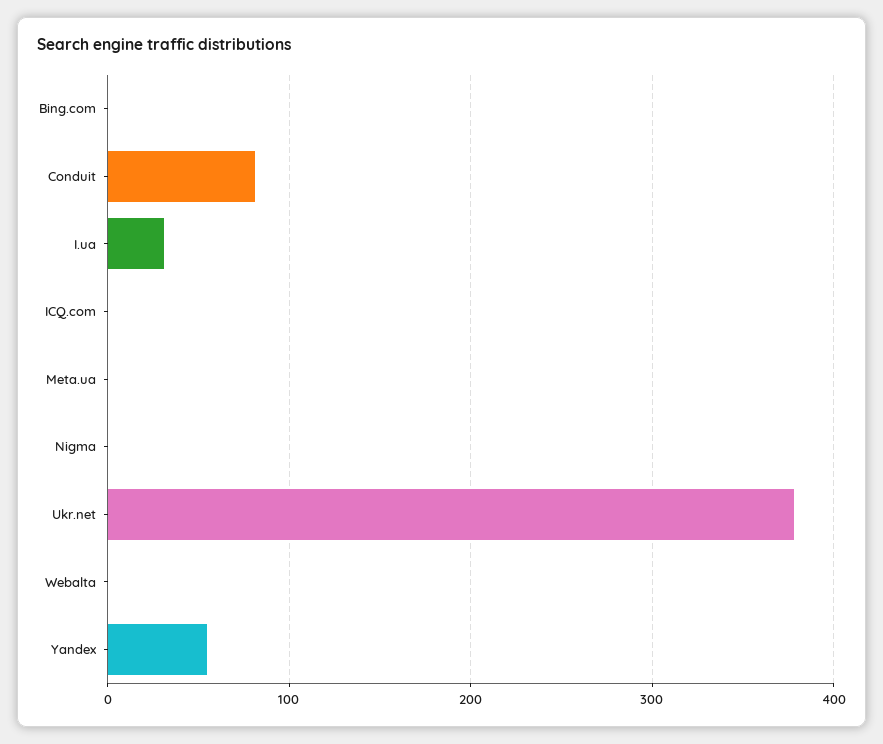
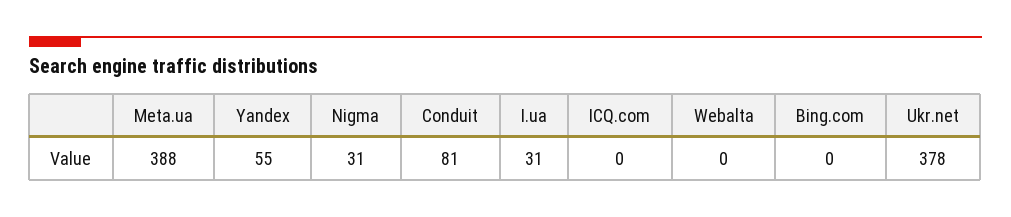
Meta.ua: 0 -> 388
Nigma: 0 -> 31

